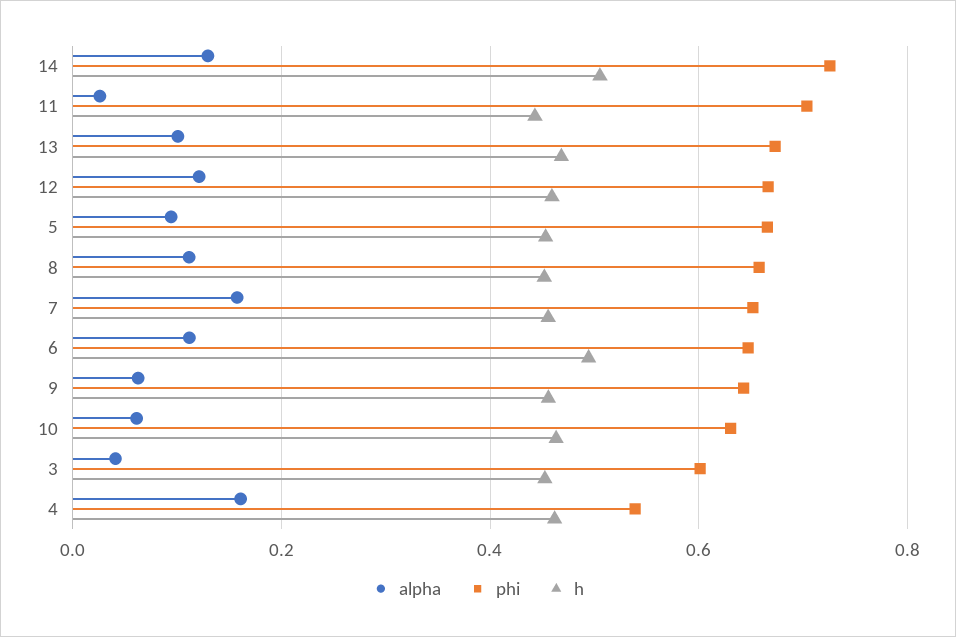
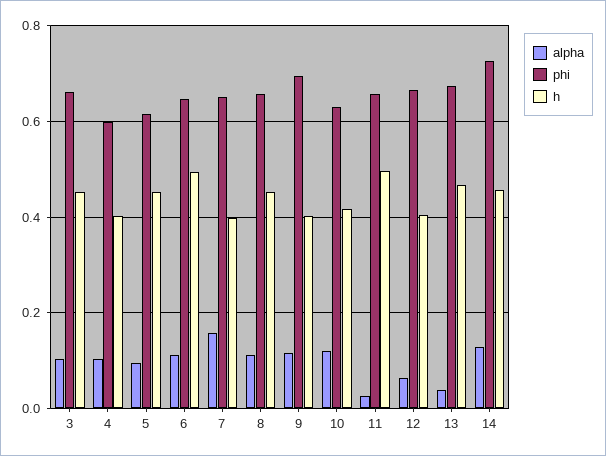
h, 14: 0.5 -> 0.46
phi, 11: 0.7 -> 0.66
h, 11: 0.44 -> 0.5
alpha, 13: 0.1 -> 0.04
alpha, 12: 0.12 -> 0.06
h, 12: 0.46 -> 0.4
phi, 5: 0.66 -> 0.62
h, 7: 0.46 -> 0.4
alpha, 9: 0.06 -> 0.12
phi, 9: 0.64 -> 0.7
h, 9: 0.46 -> 0.4
alpha, 10: 0.06 -> 0.12
h, 10: 0.46 -> 0.42
alpha, 3: 0.04 -> 0.1
phi, 3: 0.6 -> 0.66
alpha, 4: 0.16 -> 0.1
phi, 4: 0.54 -> 0.6
h, 4: 0.46 -> 0.4

